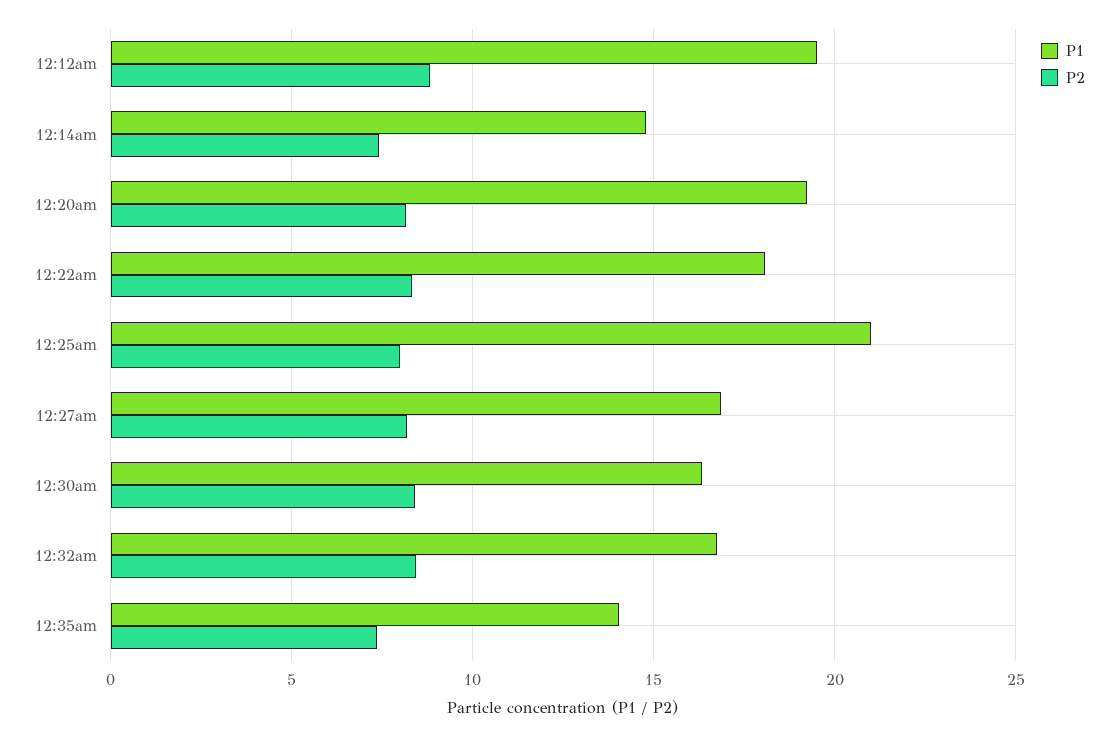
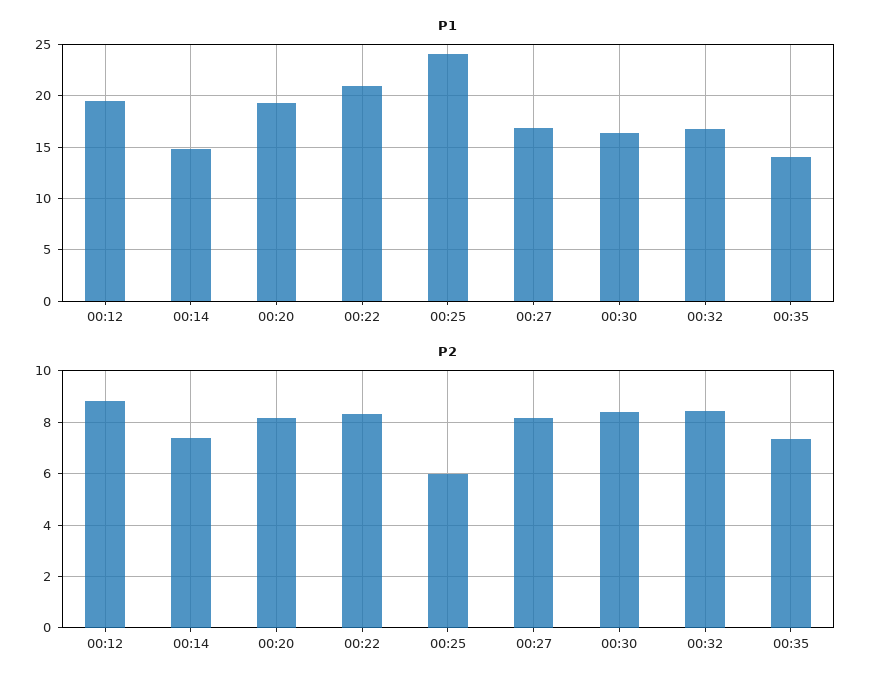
P1, 12:22am: 18 -> 21
P1, 12:25am: 21 -> 24
P2, 12:25am: 8 -> 6

